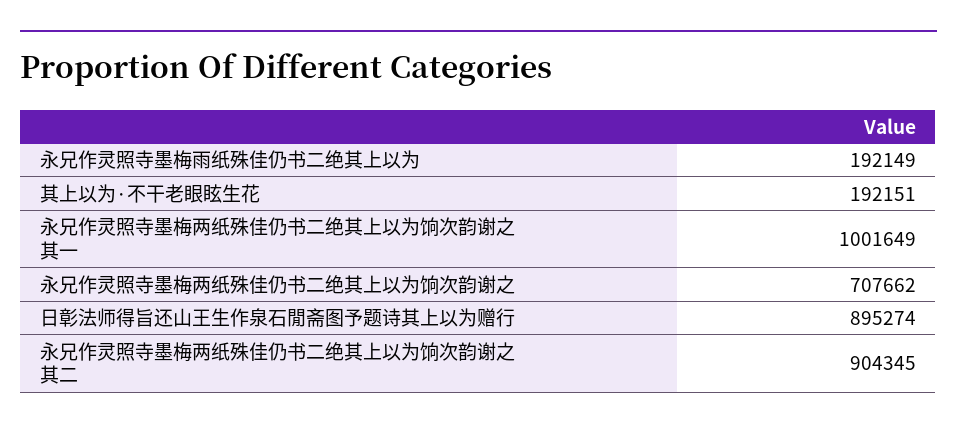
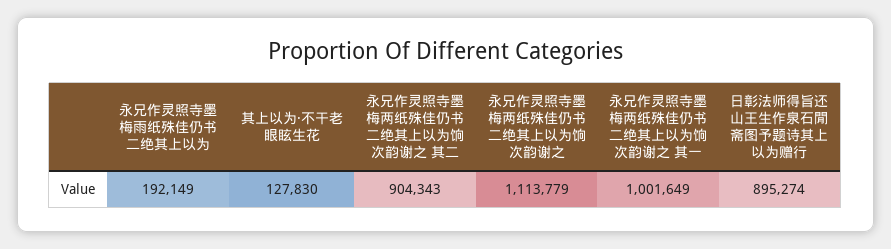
其上以为·不干老眼眩生花: 192151 -> 127830
永兄作灵照寺墨梅两纸殊佳仍书二绝其上以为饷次韵谢之: 707662 -> 1113779
永兄作灵照寺墨梅两纸殊佳仍书二绝其上以为饷次韵谢之 其二: 904345 -> 904343

